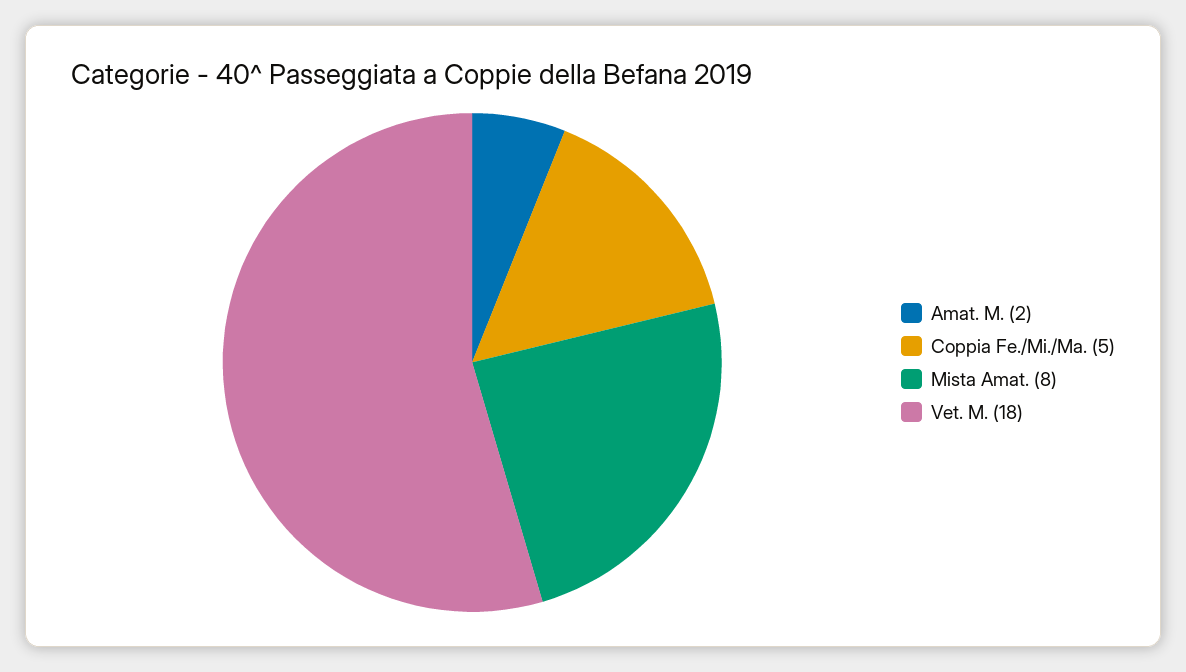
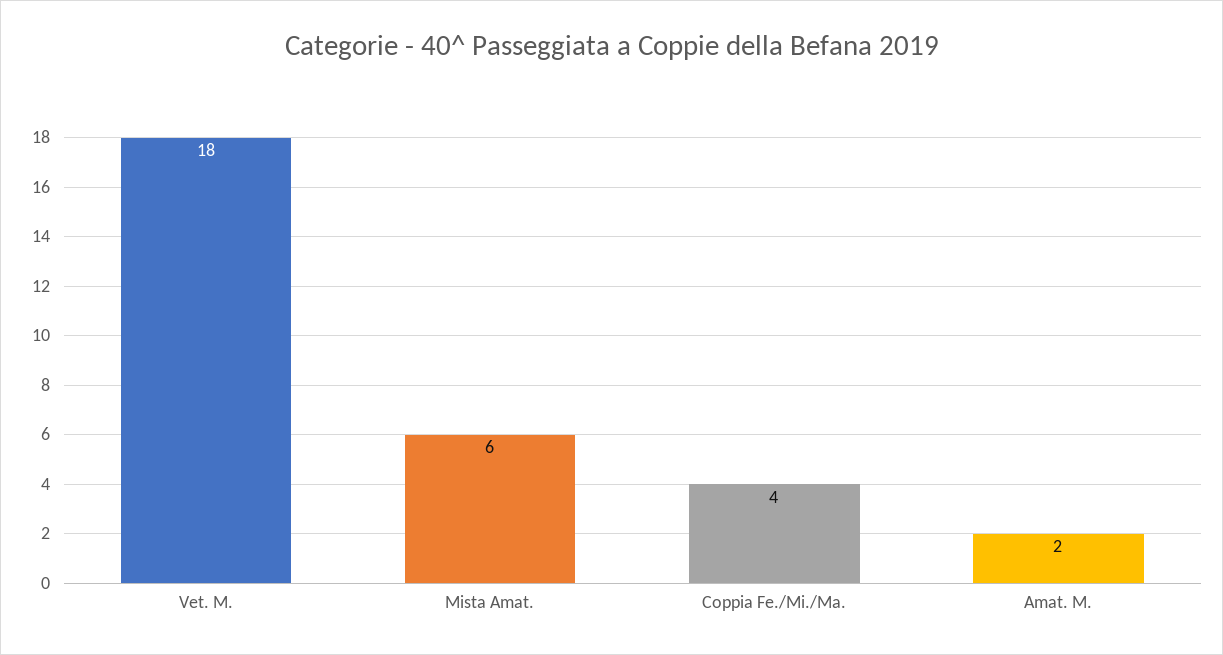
Coppia Fe./Mi./Ma.: 5 -> 4
Mista Amat.: 8 -> 6

